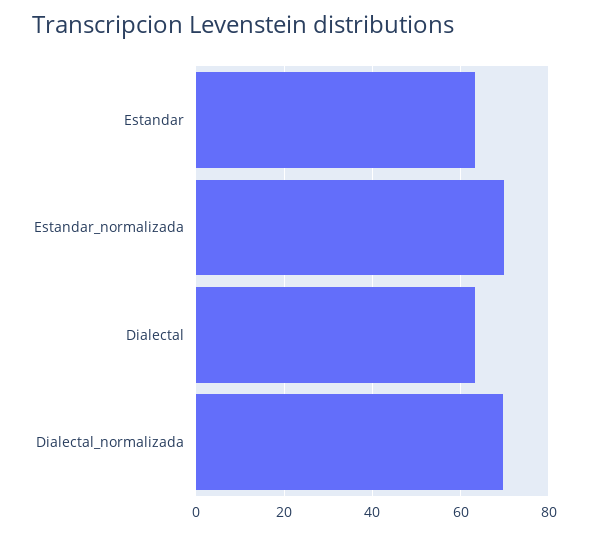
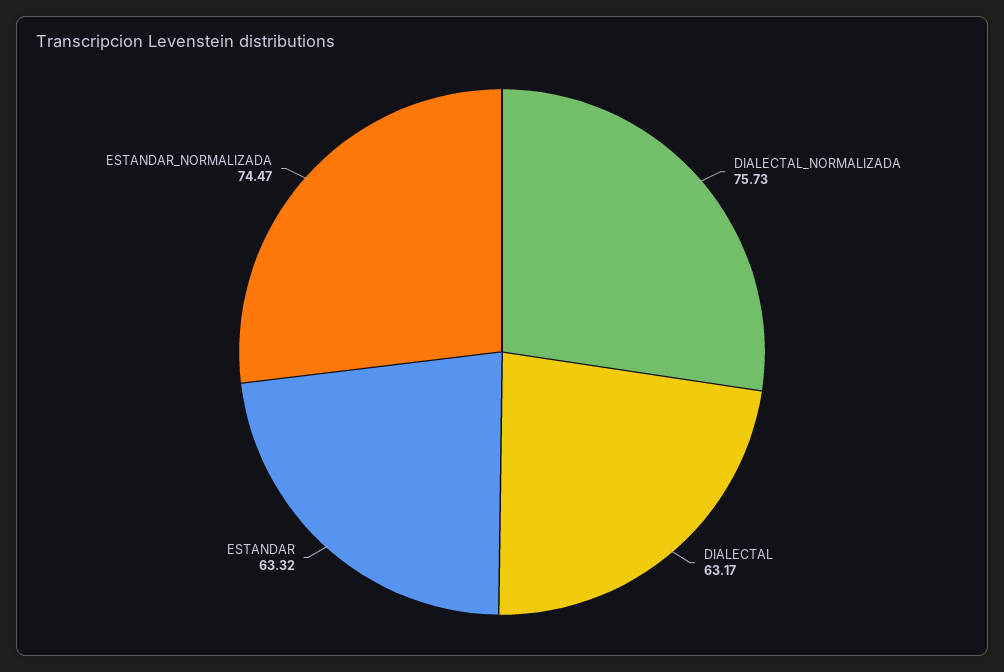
Estandar_normalizada: 70 -> 74.47
Dialectal_normalizada: 70 -> 75.73

